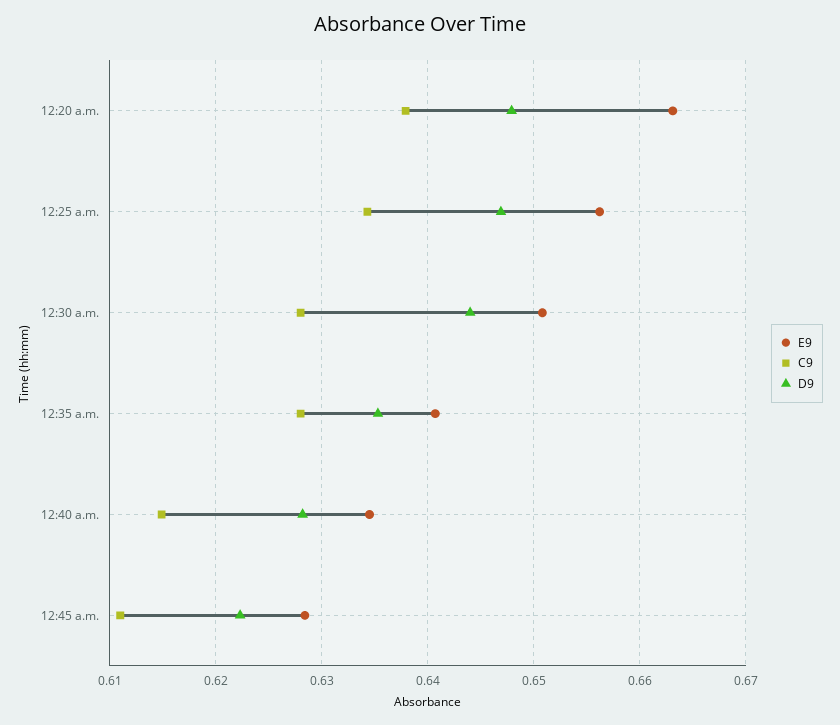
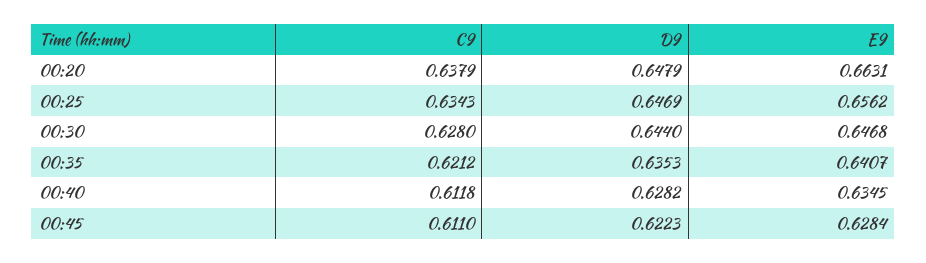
E9, 12:30 a.m.: 0.651 -> 0.6468
C9, 12:35 a.m.: 0.628 -> 0.6212
C9, 12:40 a.m.: 0.615 -> 0.6118

